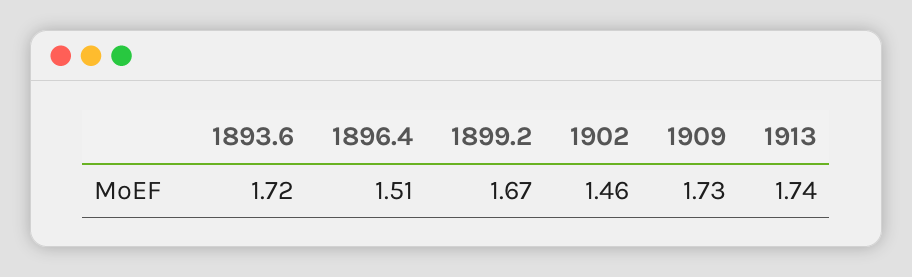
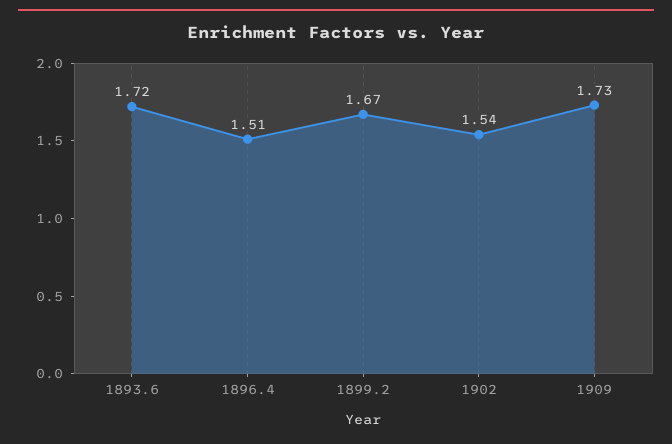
1902: 1.46 -> 1.54
1913: 1.74 -> none

